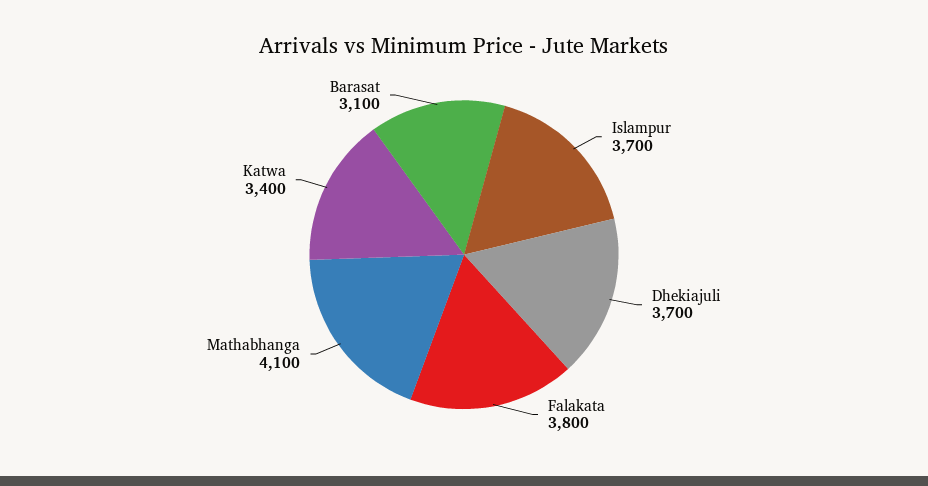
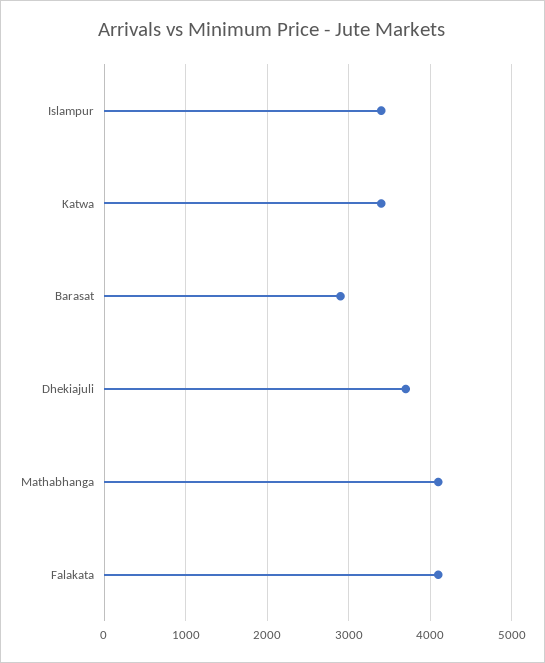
Islampur: 3700 -> 3400
Falakata: 3800 -> 4100
Barasat: 3100 -> 2900

